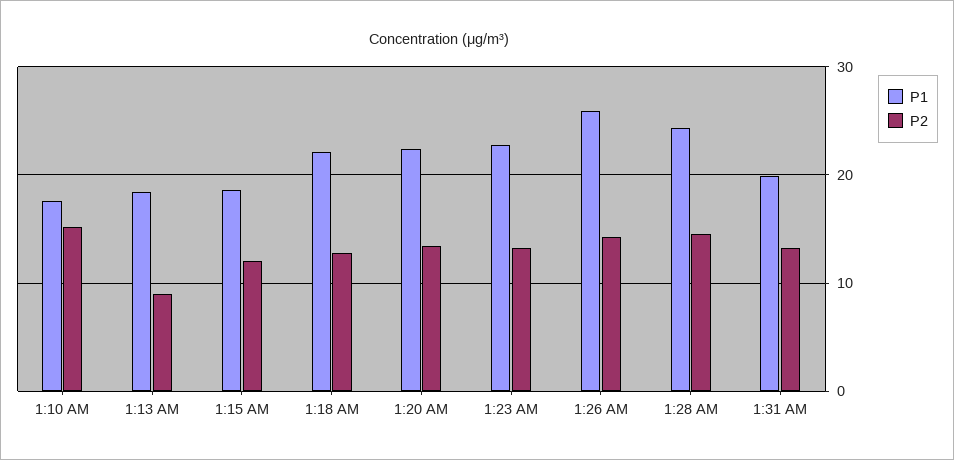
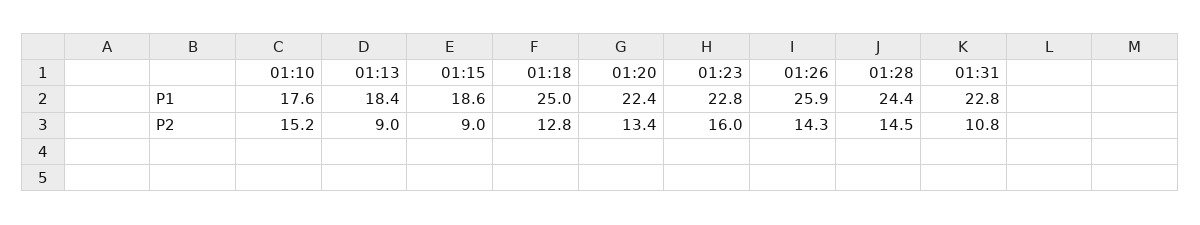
P2, 1:15 AM: 12 -> 9
P1, 1:18 AM: 22 -> 25
P2, 1:23 AM: 13 -> 16
P1, 1:31 AM: 20 -> 22.8
P2, 1:31 AM: 13 -> 10.8

